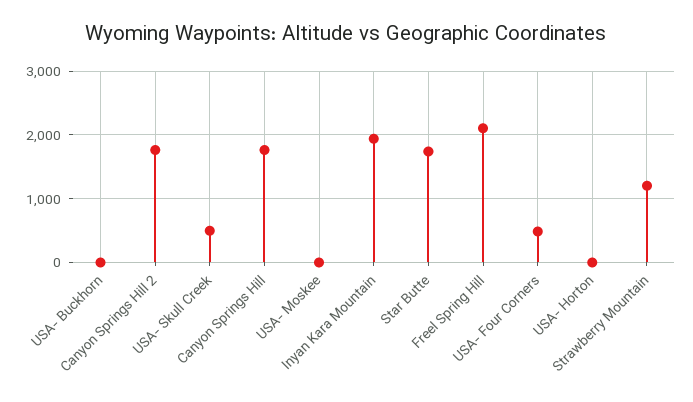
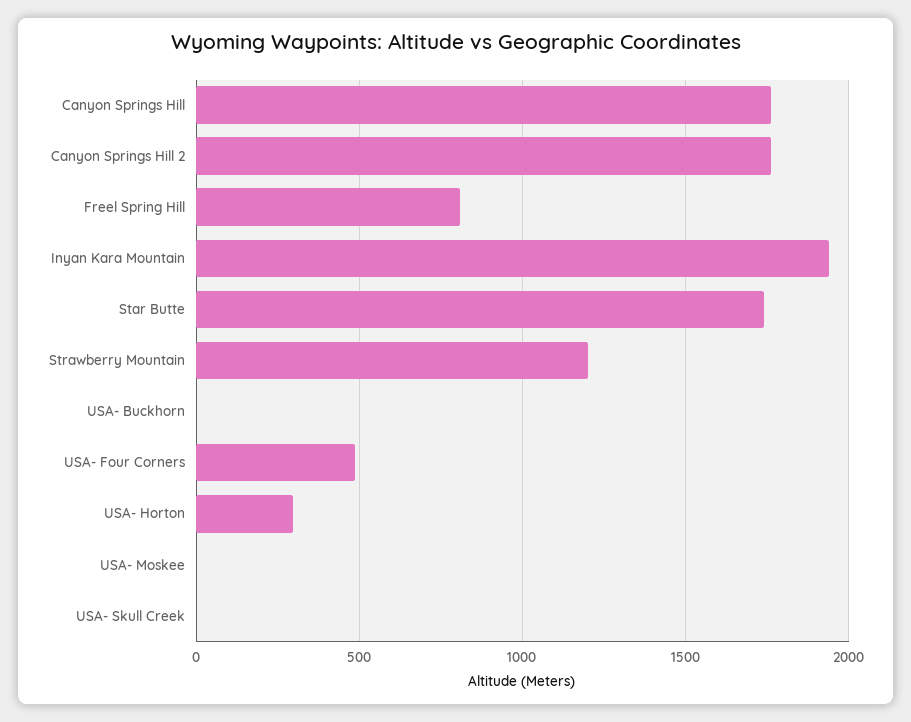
USA- Skull Creek: 500 -> 0
Freel Spring Hill: 2100 -> 800
USA- Horton: 0 -> 300

